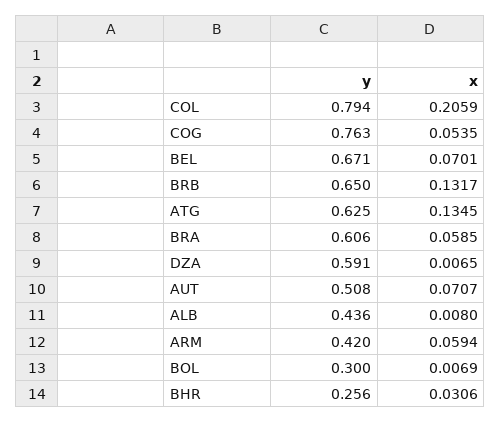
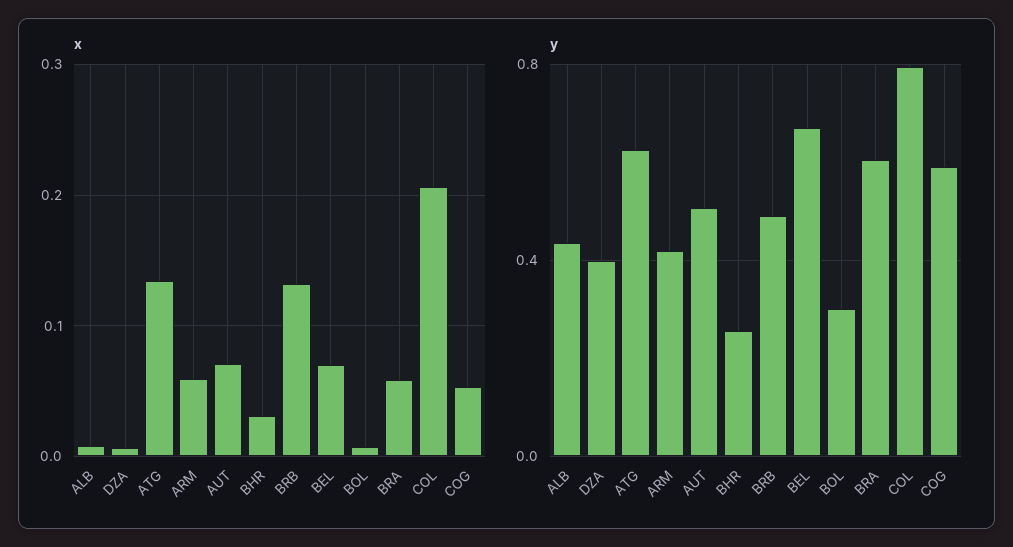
y, COG: 0.763 -> 0.6
y, BRB: 0.65 -> 0.5
y, DZA: 0.591 -> 0.4

